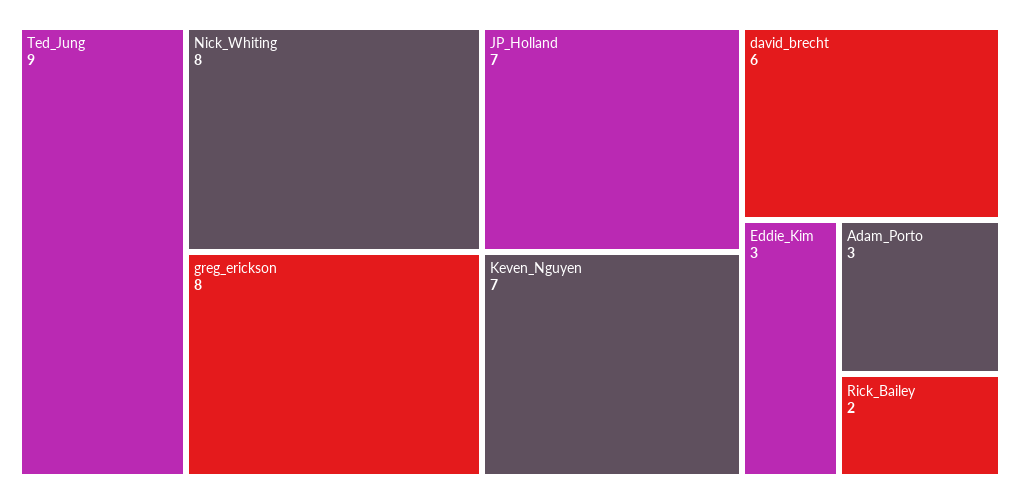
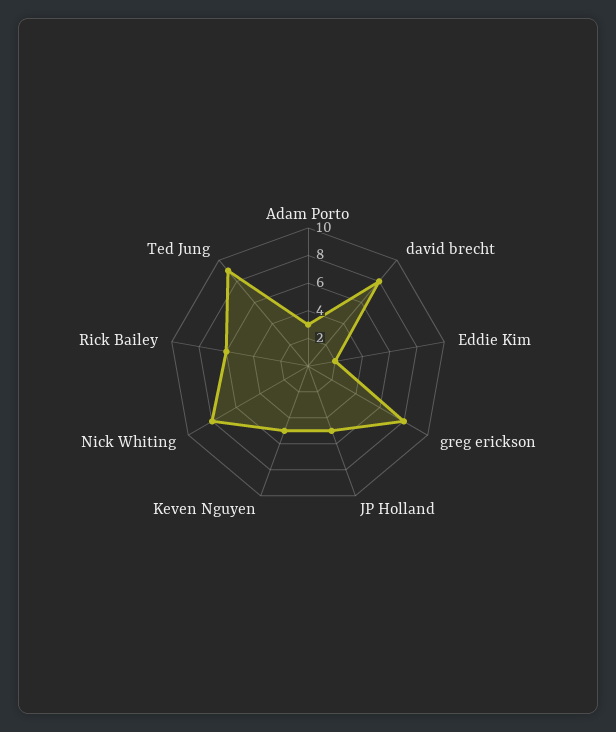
JP_Holland: 7 -> 5
Keven_Nguyen: 7 -> 5
david_brecht: 6 -> 8
Eddie_Kim: 3 -> 2
Rick_Bailey: 2 -> 6

